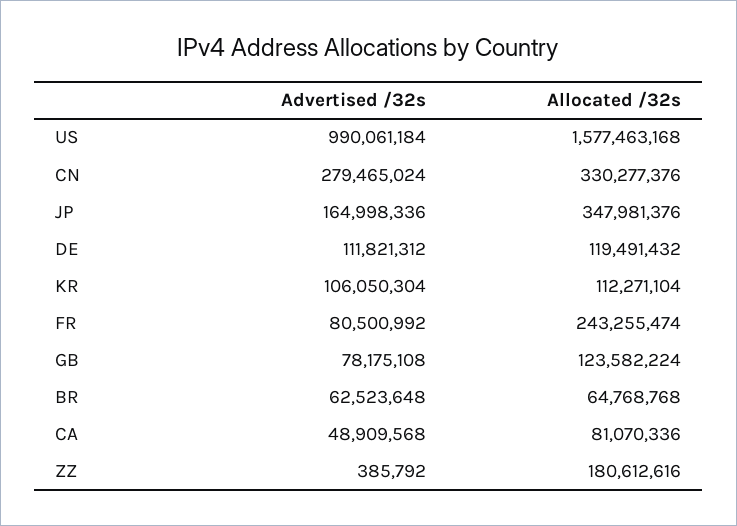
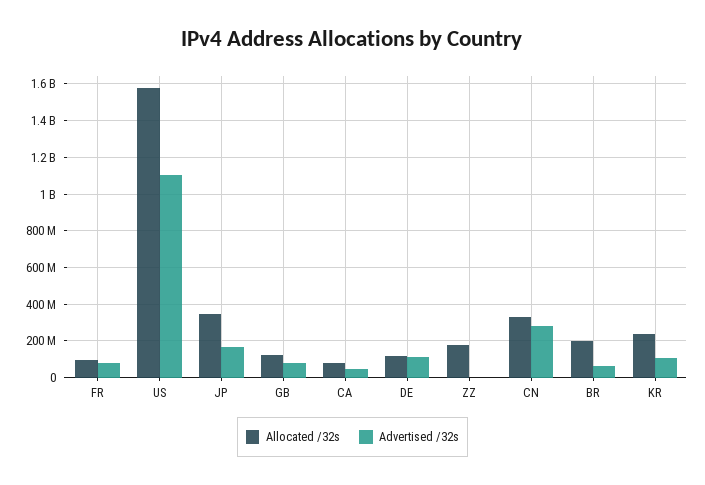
Advertised /32s, US: 990061184 -> 1100000000
Allocated /32s, KR: 112271104 -> 250000000
Allocated /32s, FR: 243255474 -> 100000000
Allocated /32s, BR: 64768768 -> 200000000

